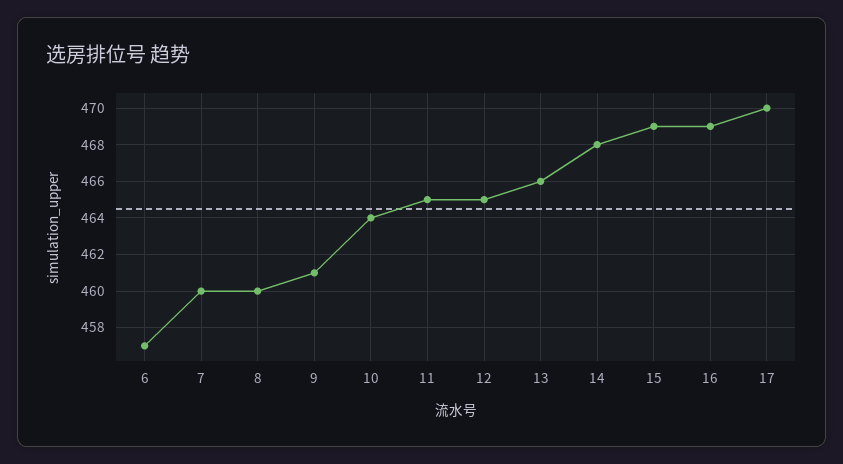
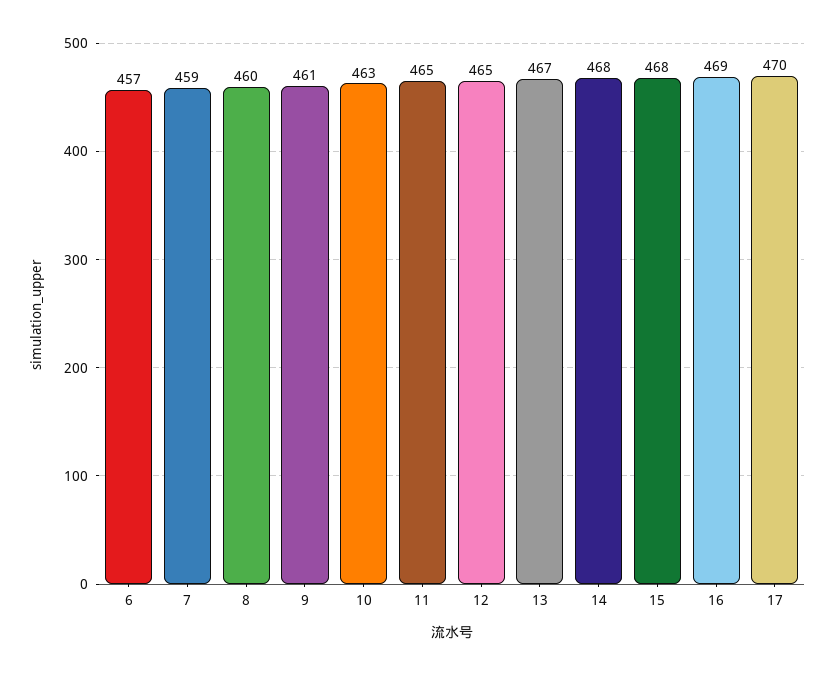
7: 460 -> 459
10: 464 -> 463
13: 466 -> 467
15: 469 -> 468

